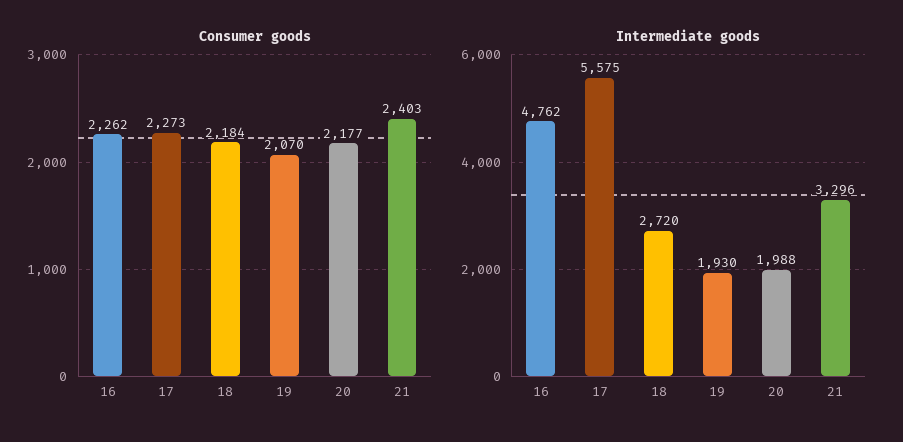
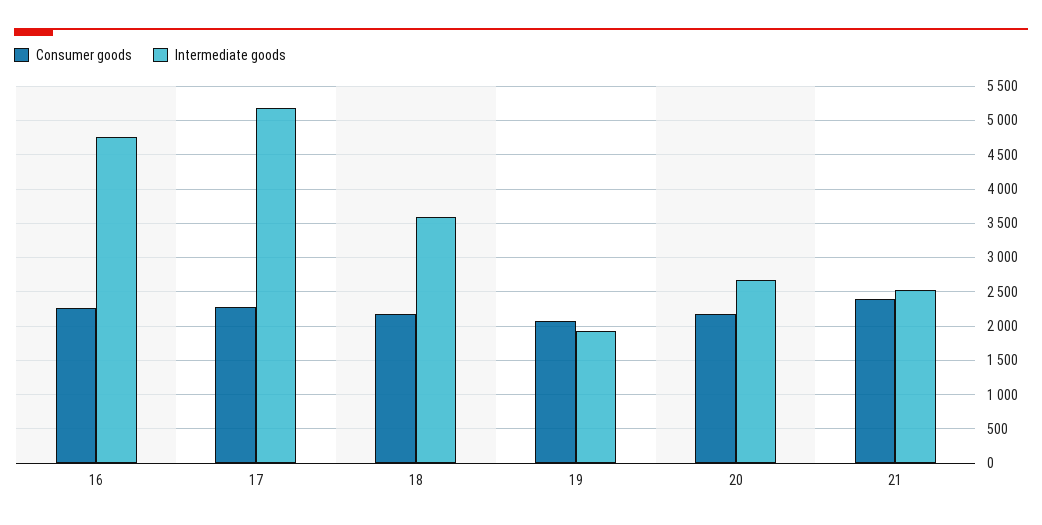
Intermediate goods, 17: 5575 -> 5200
Intermediate goods, 18: 2720 -> 3600
Intermediate goods, 20: 1988 -> 2700
Intermediate goods, 21: 3296 -> 2500

